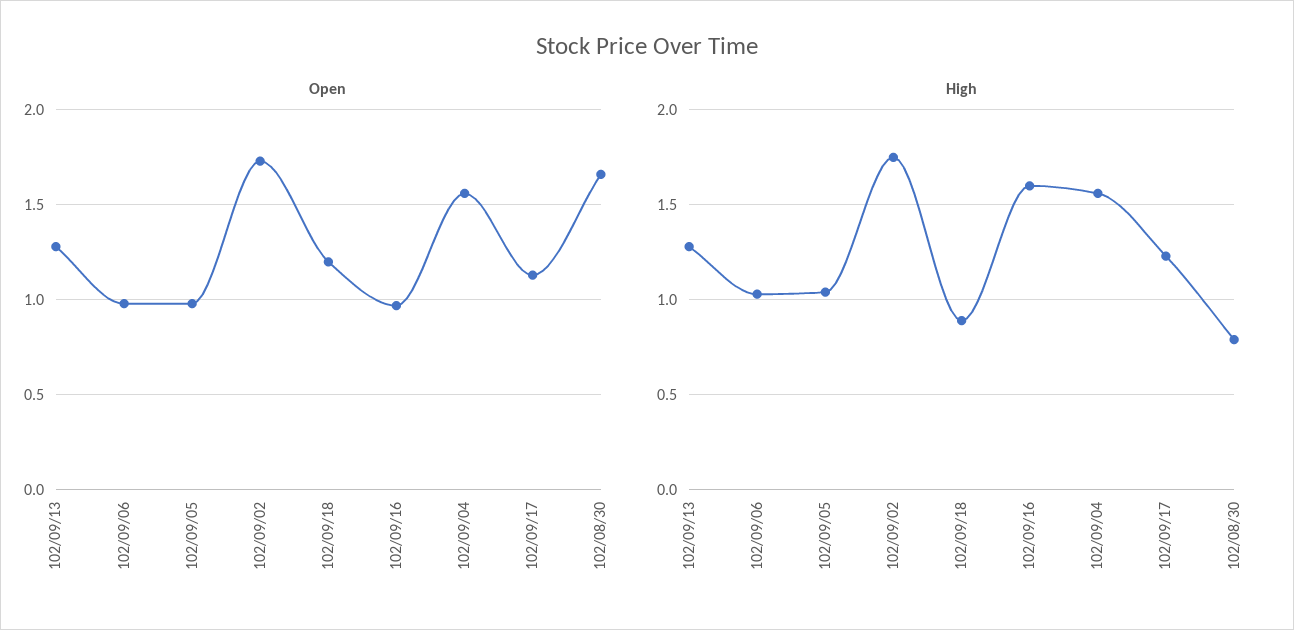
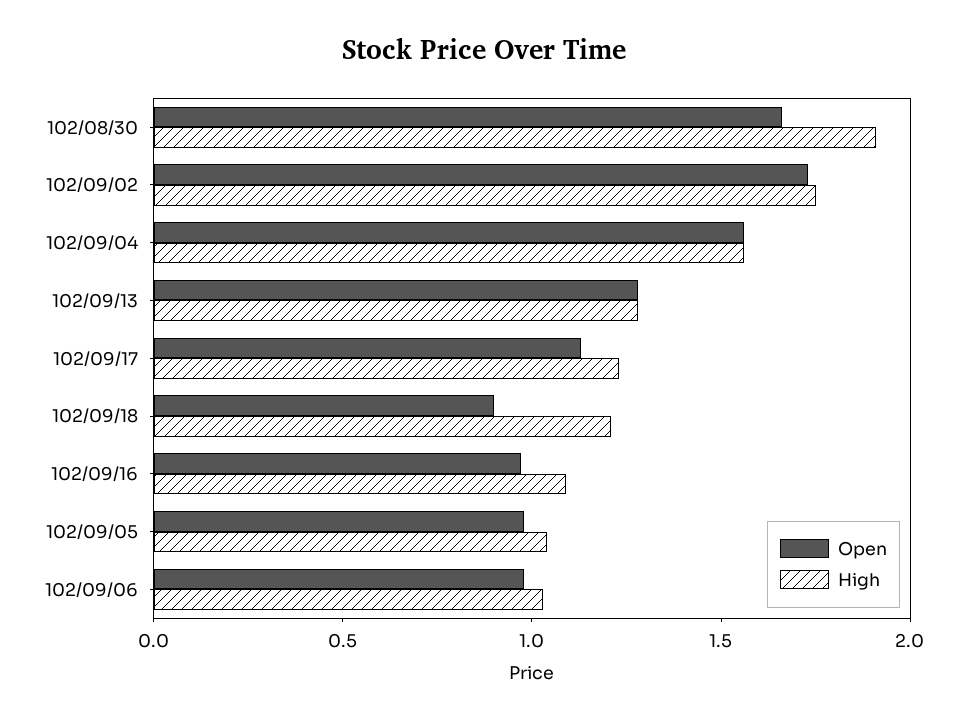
Open, 102/09/18: 1.2 -> 0.9
High, 102/09/18: 0.9 -> 1.2
High, 102/09/16: 1.6 -> 1.1
High, 102/08/30: 0.8 -> 1.9

